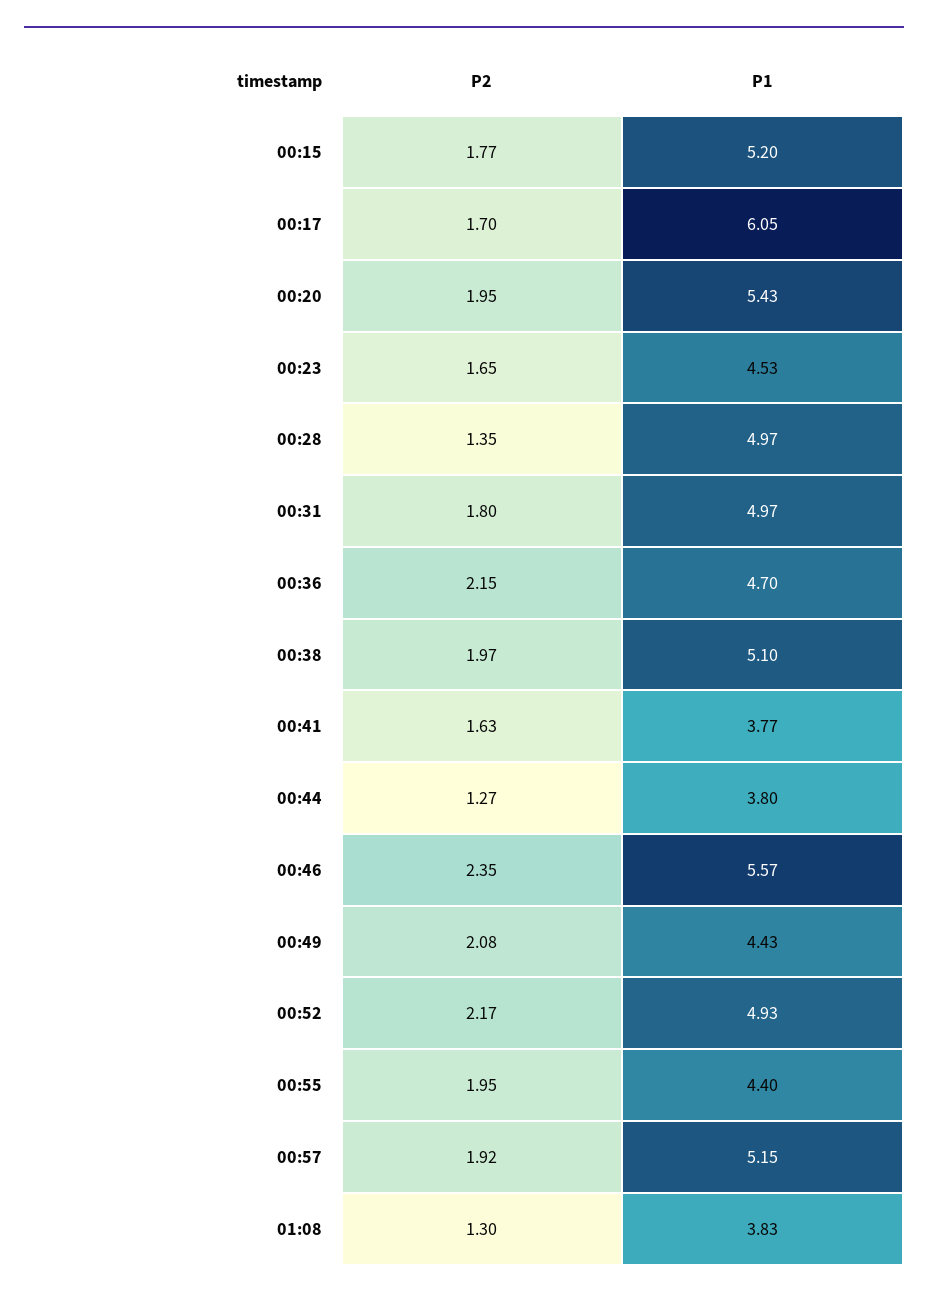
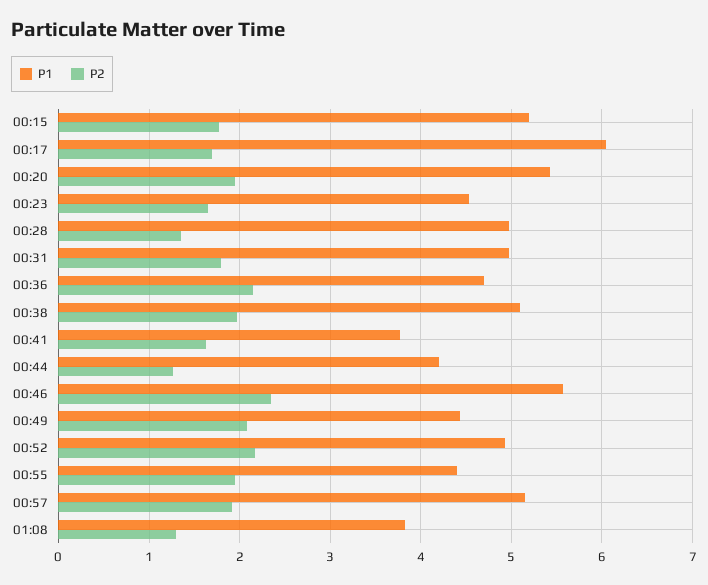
P1, 00:44: 3.8 -> 4.2

